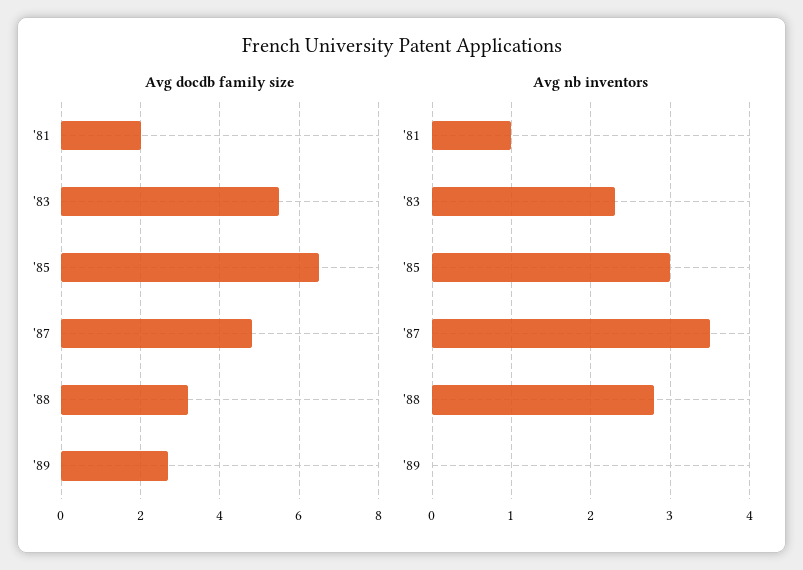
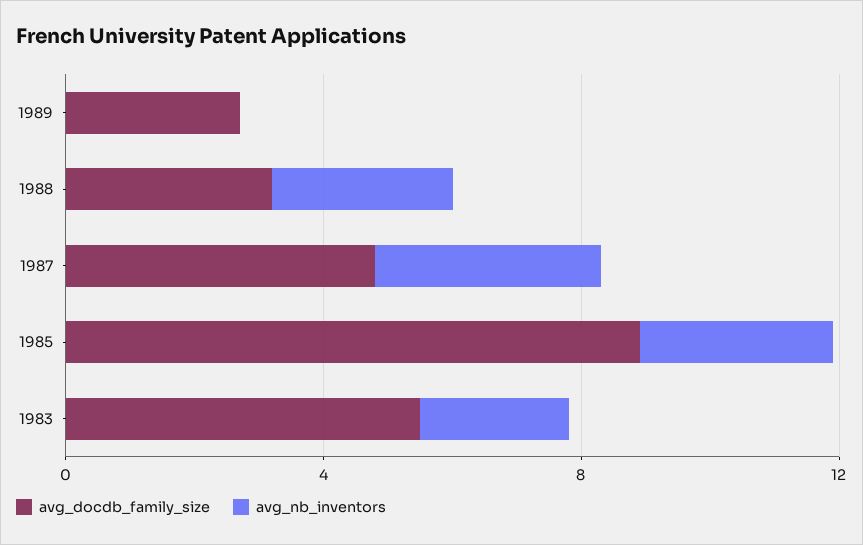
Avg docdb family size, '81: 2 -> none
Avg docdb family size, '85: 6.5 -> 9
Avg nb inventors, '81: 1 -> none

